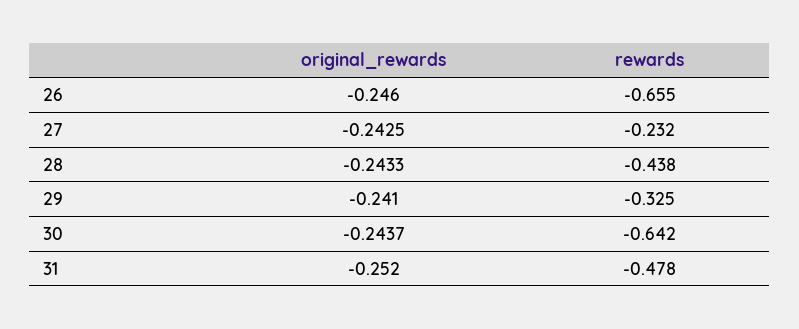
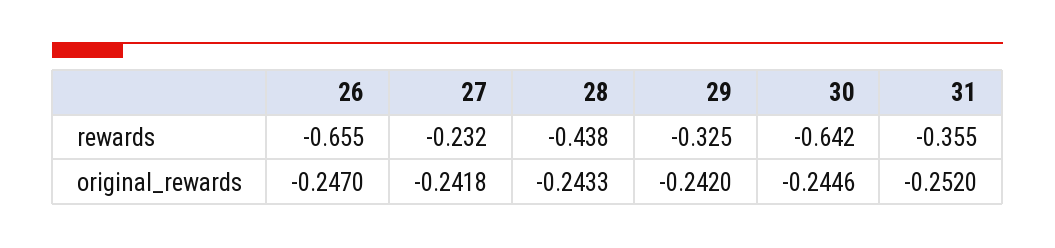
original_rewards, 26: -0.246 -> -0.247
original_rewards, 27: -0.2425 -> -0.2418
original_rewards, 29: -0.241 -> -0.242
original_rewards, 30: -0.2437 -> -0.2446
rewards, 31: -0.478 -> -0.355

